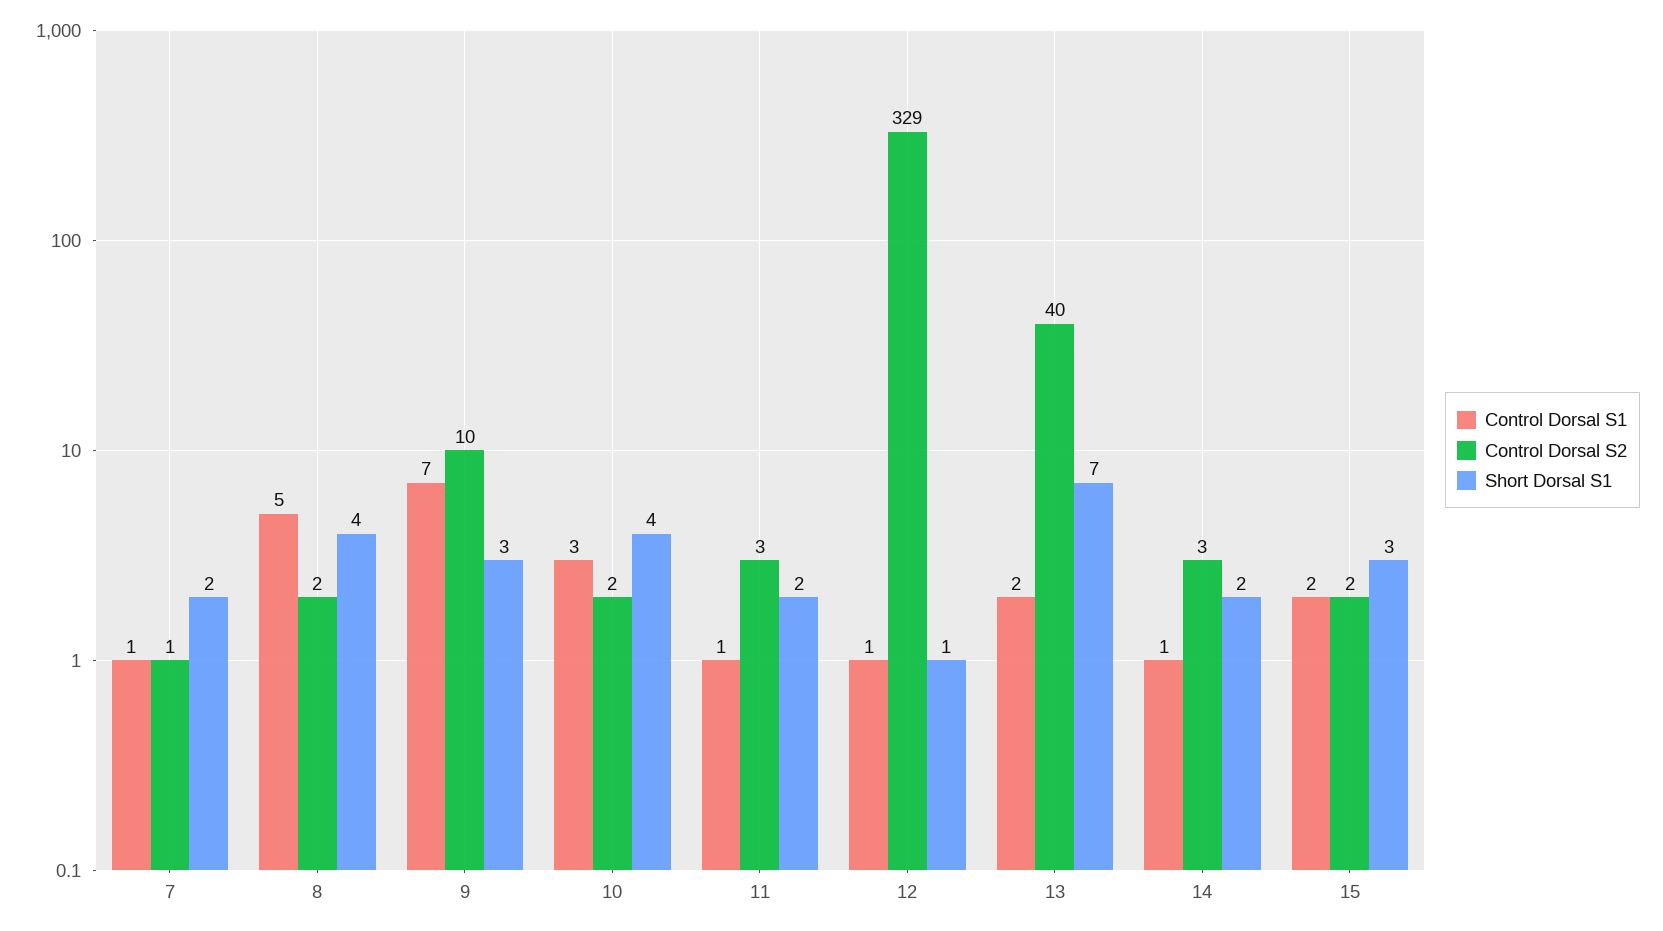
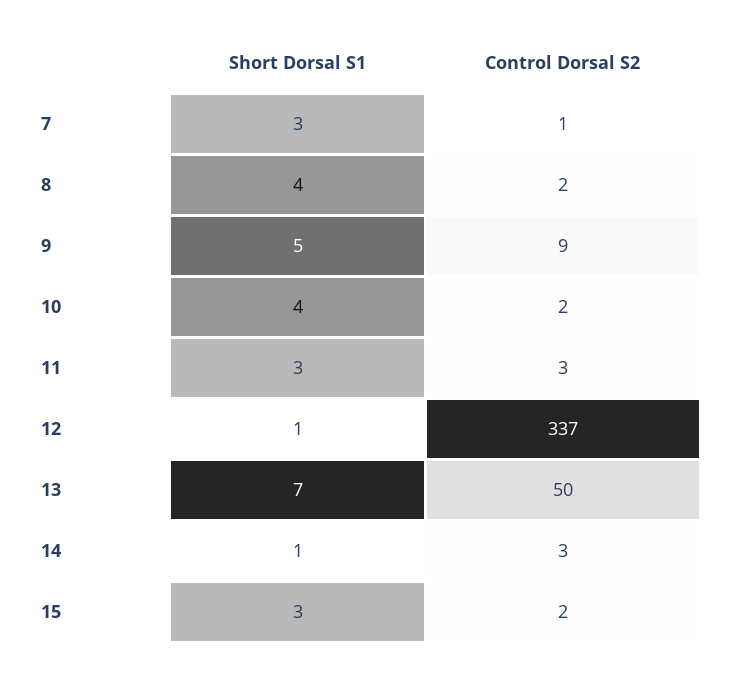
Control Dorsal S1, 7: 1 -> none
Short Dorsal S1, 7: 2 -> 3
Control Dorsal S1, 8: 5 -> none
Control Dorsal S1, 9: 7 -> none
Control Dorsal S2, 9: 10 -> 9
Short Dorsal S1, 9: 3 -> 5
Control Dorsal S1, 10: 3 -> none
Control Dorsal S1, 11: 1 -> none
Short Dorsal S1, 11: 2 -> 3
Control Dorsal S1, 12: 1 -> none
Control Dorsal S2, 12: 329 -> 337
Control Dorsal S1, 13: 2 -> none
Control Dorsal S2, 13: 40 -> 50
Control Dorsal S1, 14: 1 -> none
Short Dorsal S1, 14: 2 -> 1
Control Dorsal S1, 15: 2 -> none

